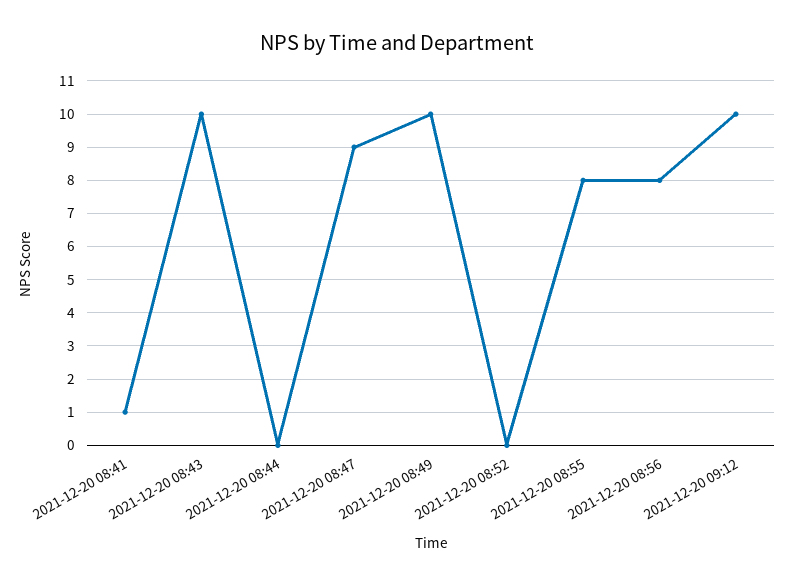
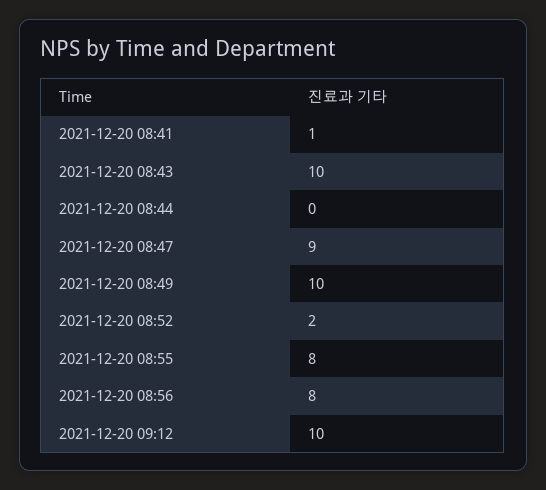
2021-12-20 08:52: 0 -> 2

